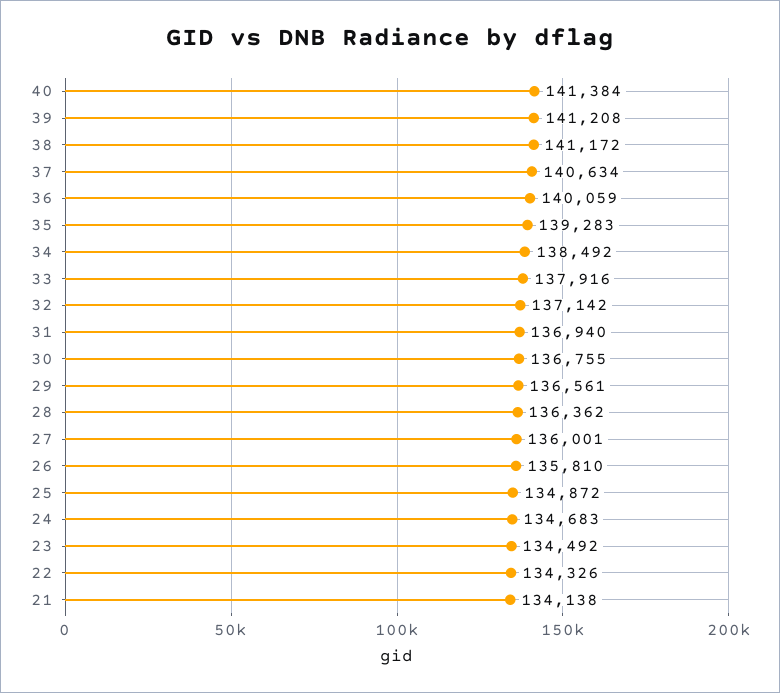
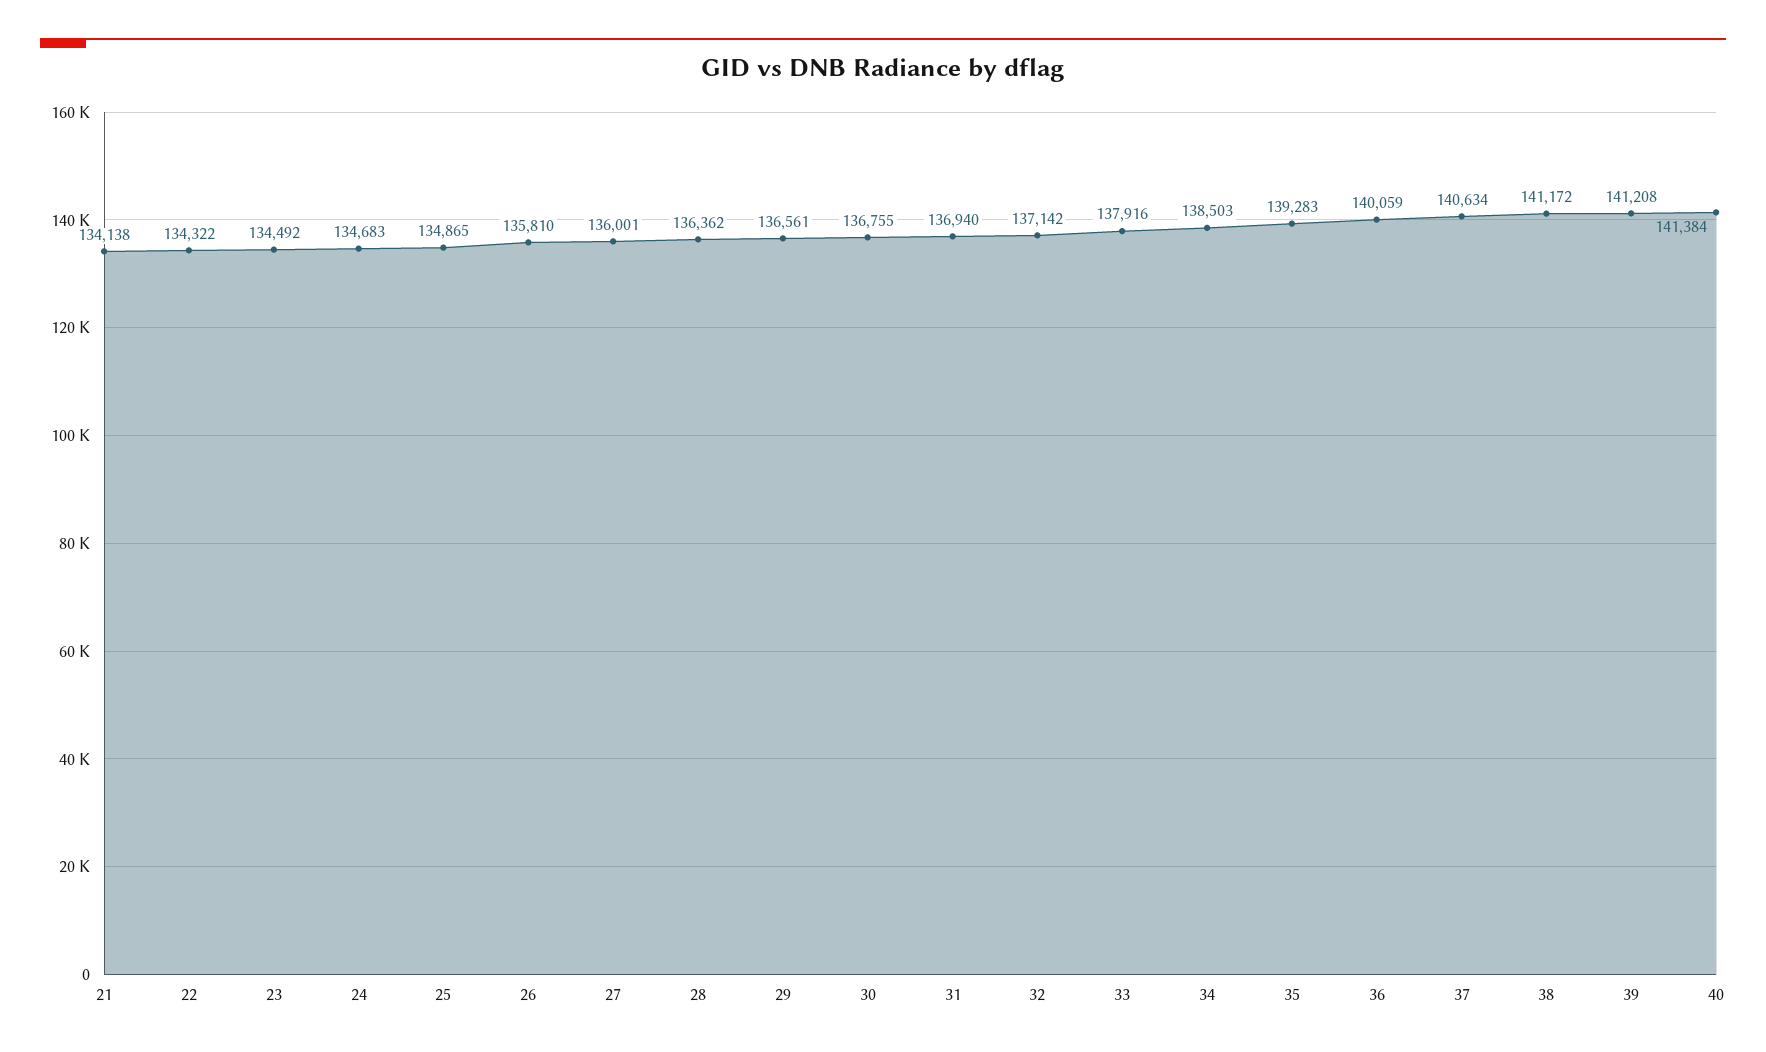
34: 138492 -> 138503
25: 134872 -> 134865
22: 134326 -> 134322

